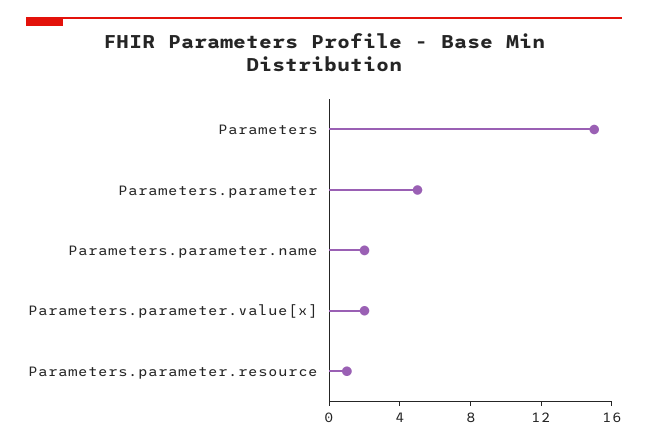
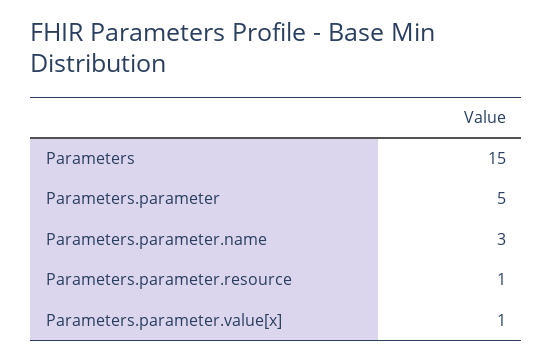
Parameters.parameter.name: 2 -> 3
Parameters.parameter.value[x]: 2 -> 1

